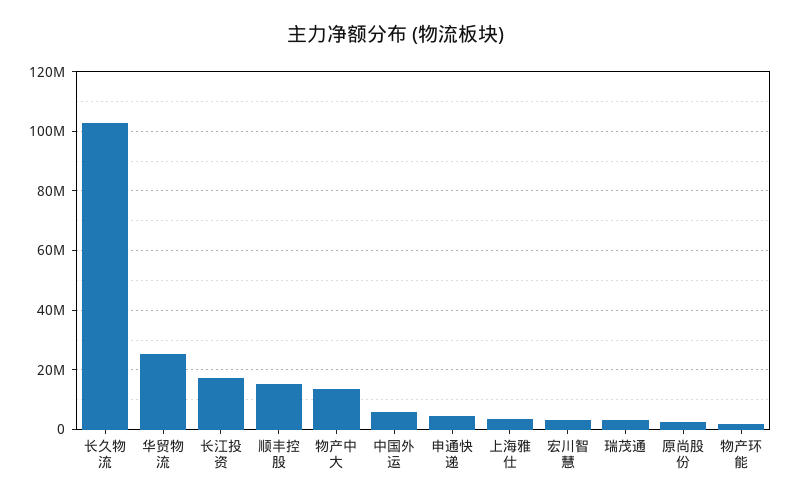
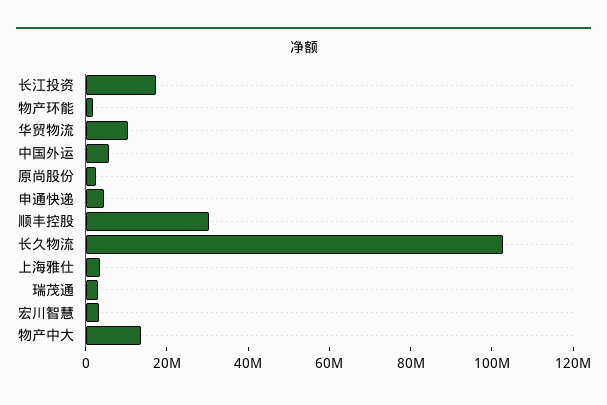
华贸物流: 25000000 -> 10000000
顺丰控股: 15000000 -> 30000000

